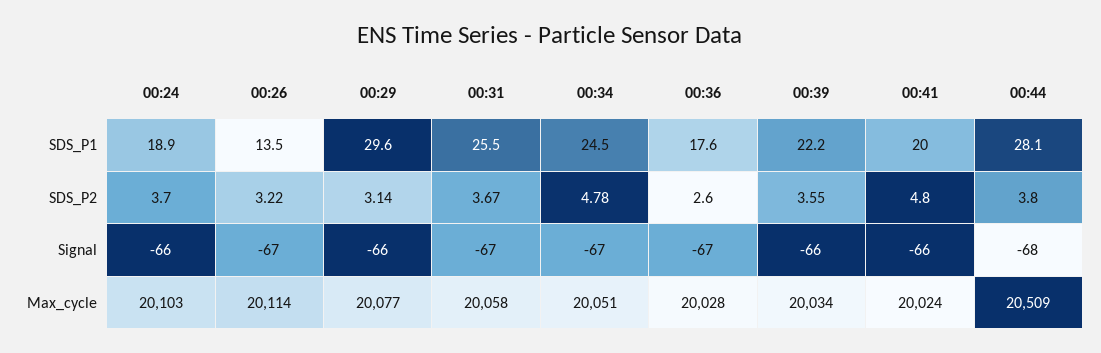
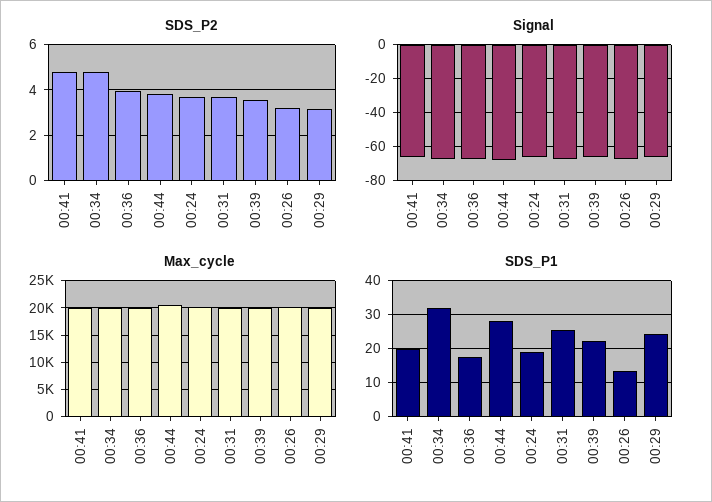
SDS_P1, 00:29: 29.6 -> 24
SDS_P1, 00:34: 24.5 -> 32
SDS_P2, 00:36: 2.6 -> 4

